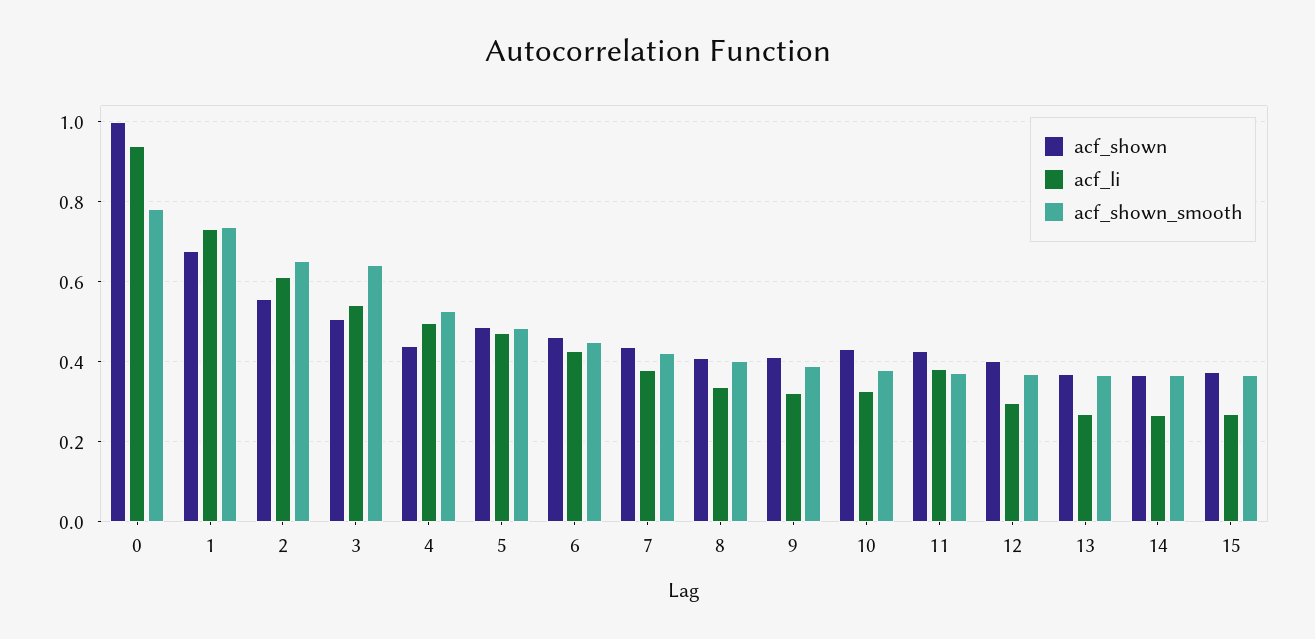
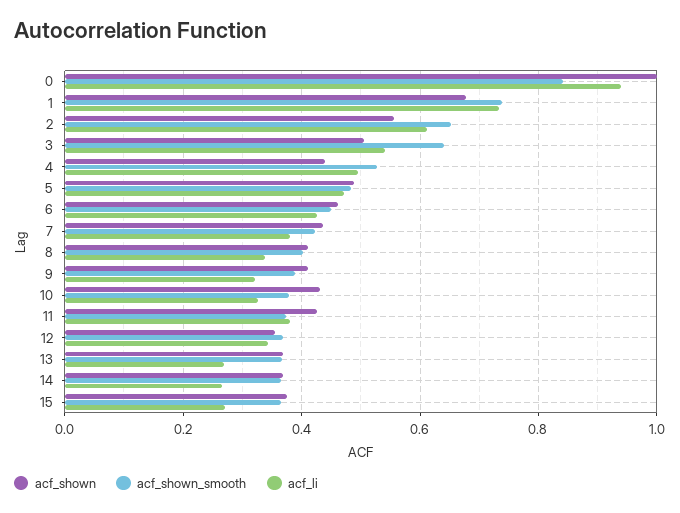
acf_shown_smooth, 0: 0.78 -> 0.84
acf_shown, 12: 0.4 -> 0.36
acf_li, 12: 0.3 -> 0.34

